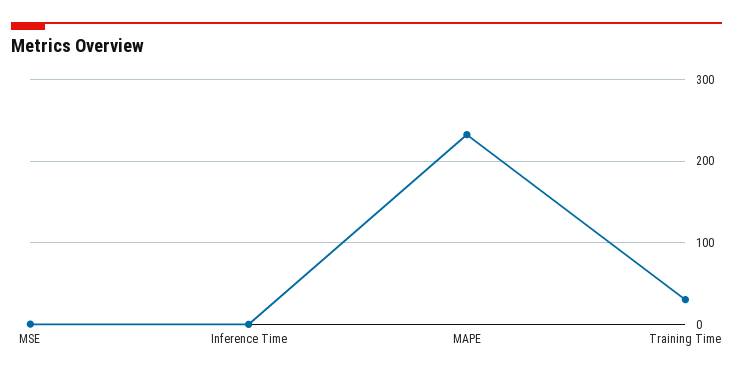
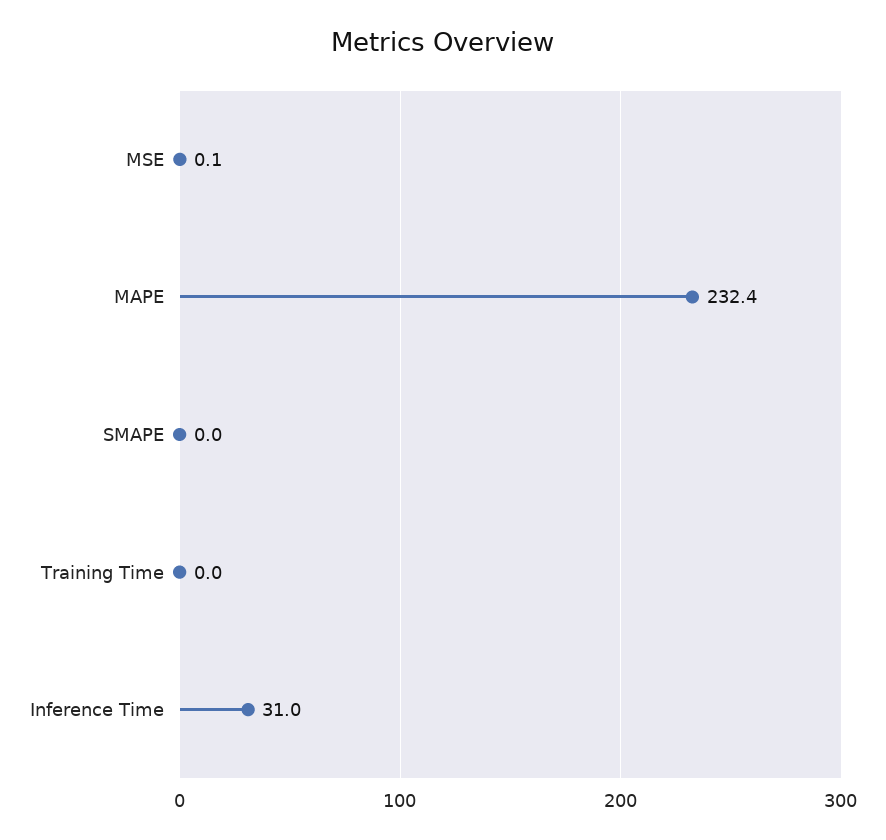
Inference Time: 0 -> 31
Training Time: 30 -> 0
SMAPE: none -> 0

